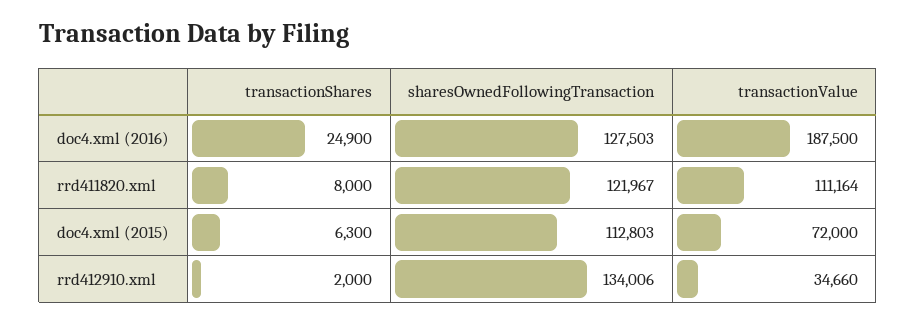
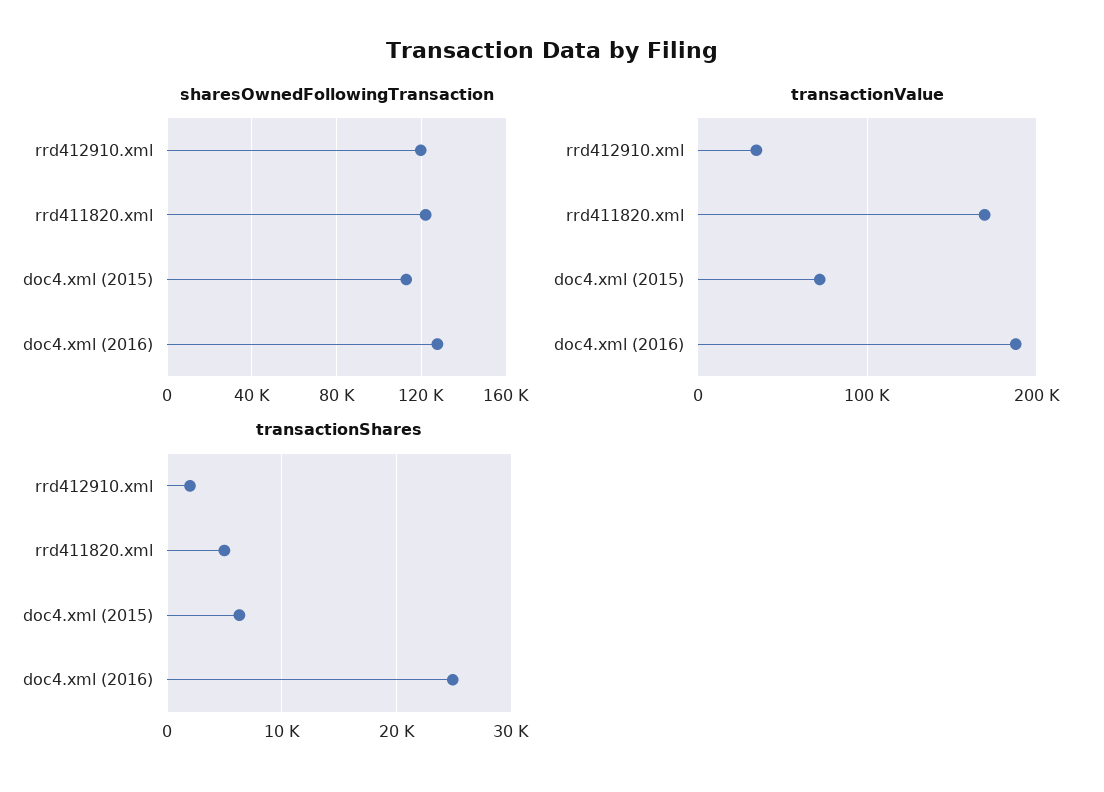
transactionShares, rrd411820.xml: 8000 -> 5000
transactionValue, rrd411820.xml: 111164 -> 170000
sharesOwnedFollowingTransaction, rrd412910.xml: 134006 -> 120000

